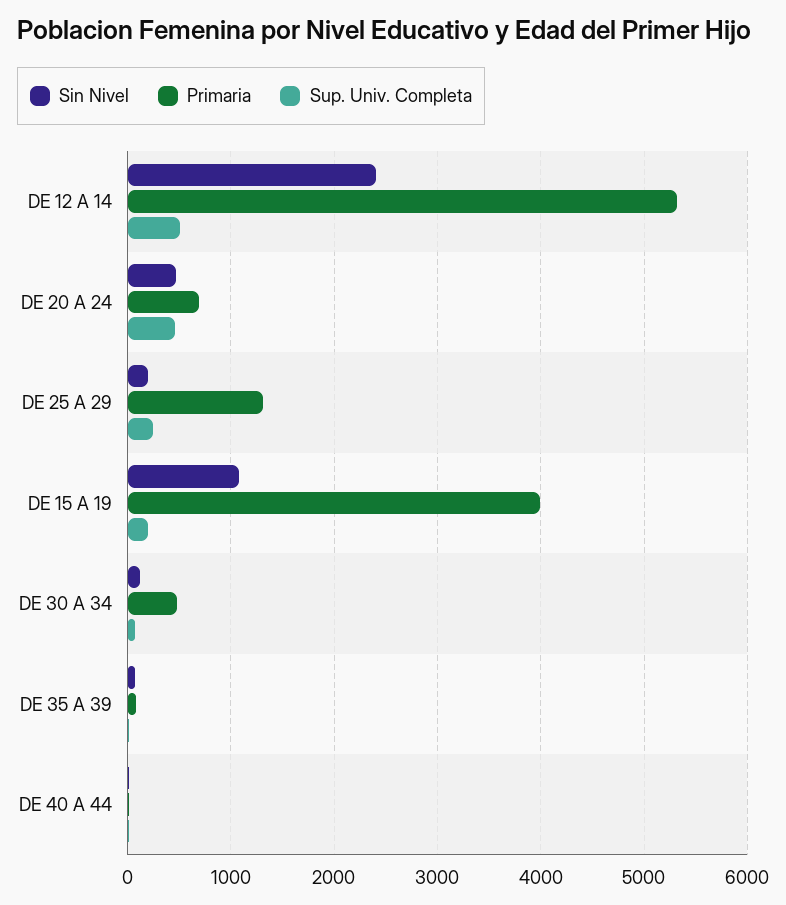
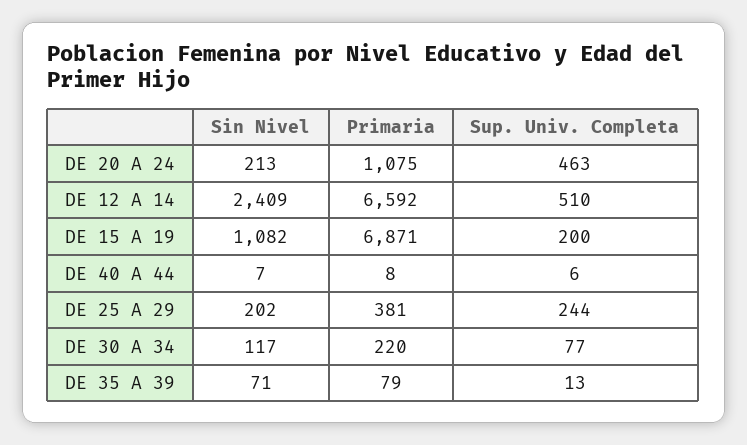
Primaria, DE 12 A 14: 5300 -> 6592
Sin Nivel, DE 20 A 24: 500 -> 213
Primaria, DE 20 A 24: 700 -> 1075
Primaria, DE 25 A 29: 1300 -> 381
Primaria, DE 15 A 19: 4000 -> 6871
Primaria, DE 30 A 34: 500 -> 220

